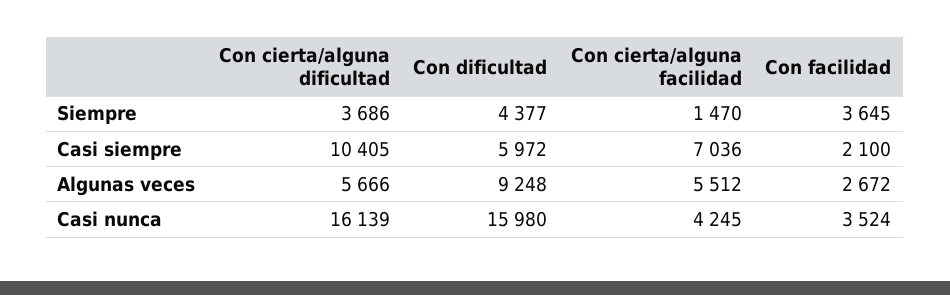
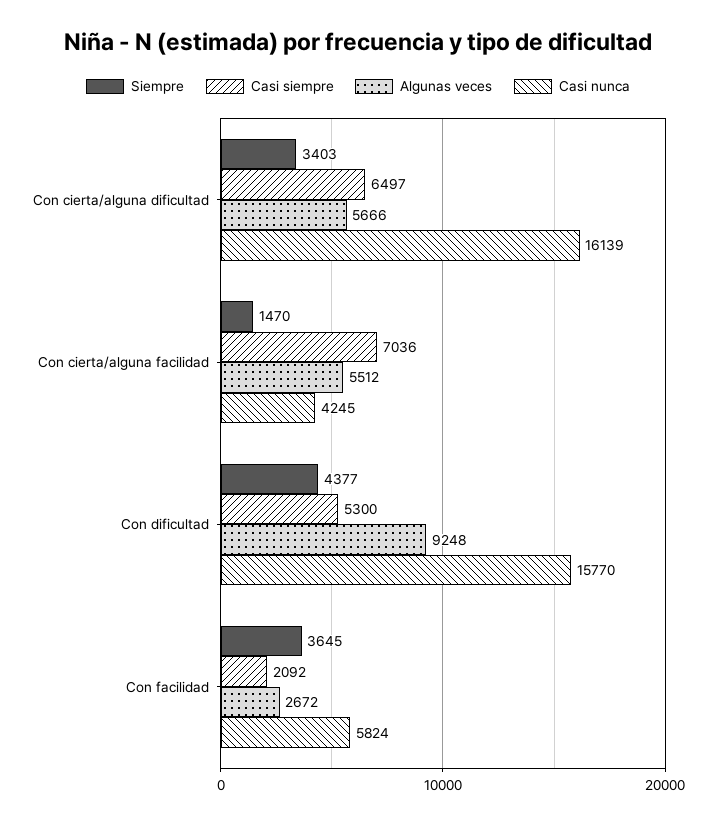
Siempre, Con cierta/alguna dificultad: 3686 -> 3403
Casi siempre, Con cierta/alguna dificultad: 10405 -> 6497
Casi siempre, Con dificultad: 5972 -> 5300
Casi siempre, Con facilidad: 2100 -> 2092
Casi nunca, Con dificultad: 15980 -> 15770
Casi nunca, Con facilidad: 3524 -> 5824

